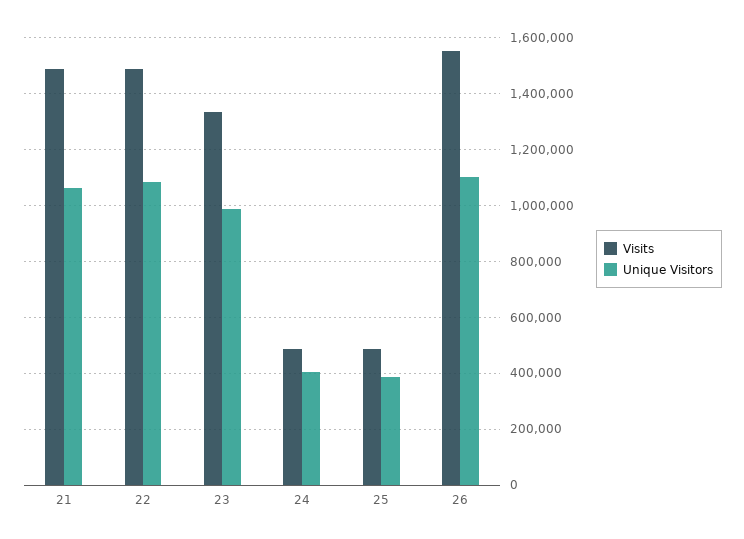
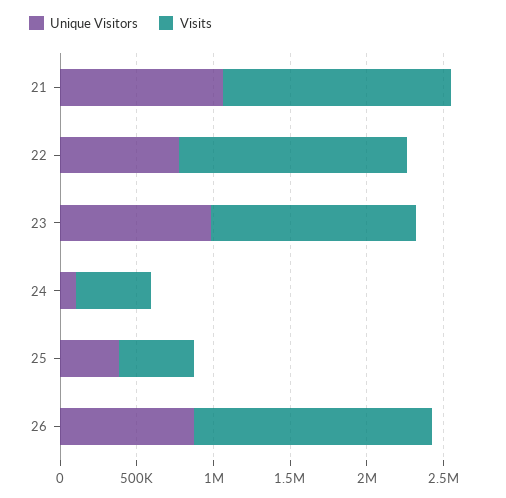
Unique Visitors, 22: 1075000 -> 800000
Unique Visitors, 24: 400000 -> 100000
Unique Visitors, 26: 1100000 -> 900000

